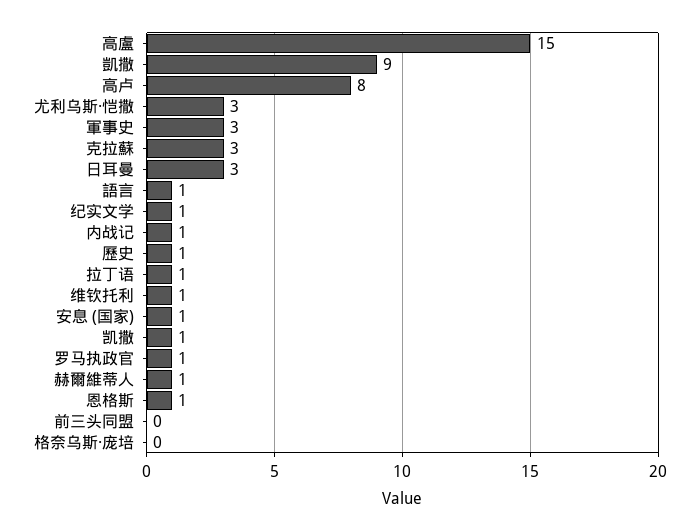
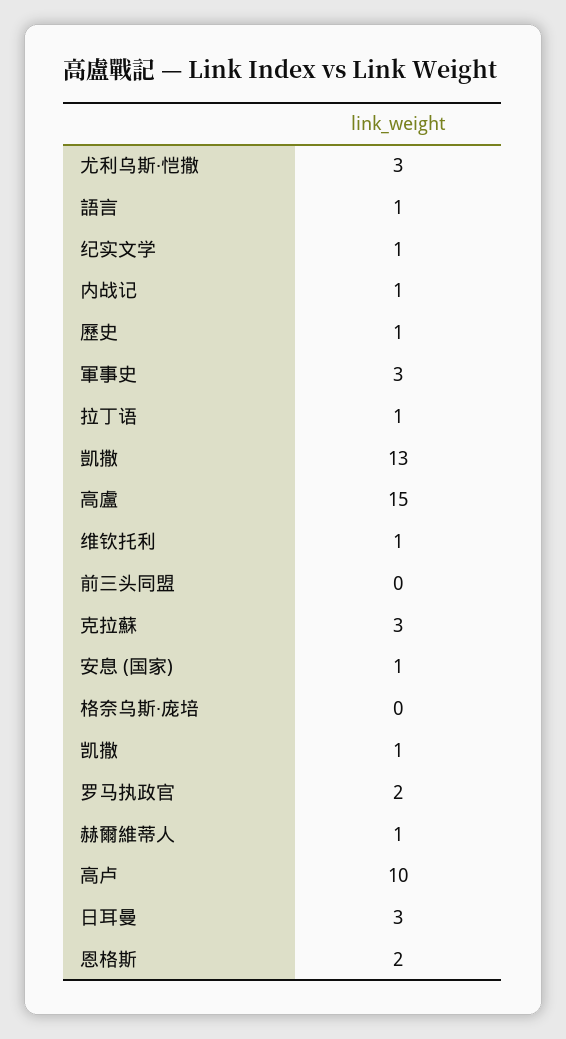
凱撒: 9 -> 13
高卢: 8 -> 10
罗马执政官: 1 -> 2
恩格斯: 1 -> 2

